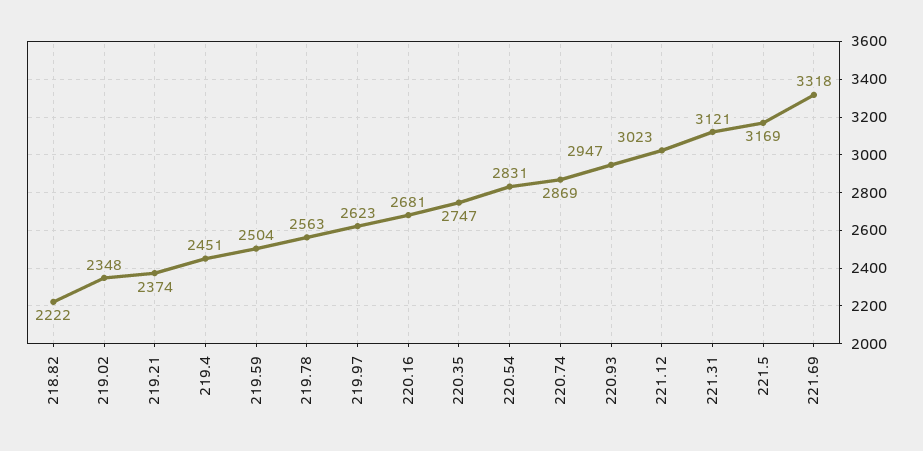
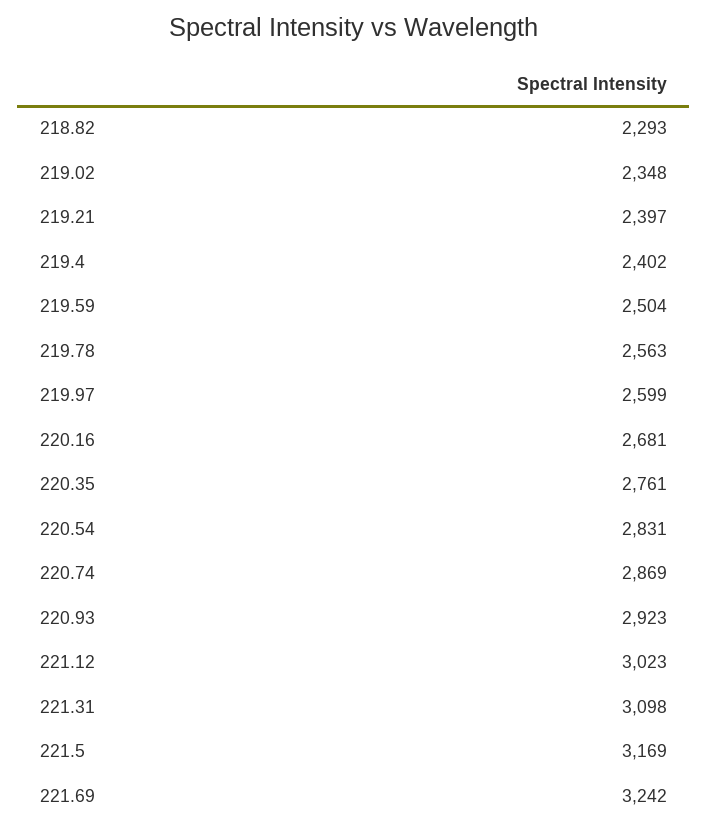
218.82: 2222 -> 2293
219.21: 2374 -> 2397
219.4: 2451 -> 2402
219.97: 2623 -> 2599
220.35: 2747 -> 2761
220.93: 2947 -> 2923
221.31: 3121 -> 3098
221.69: 3318 -> 3242

